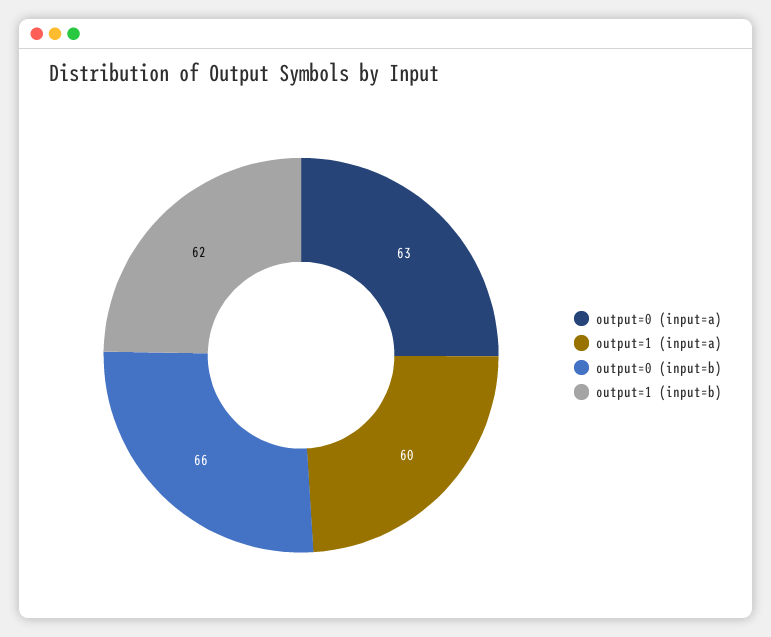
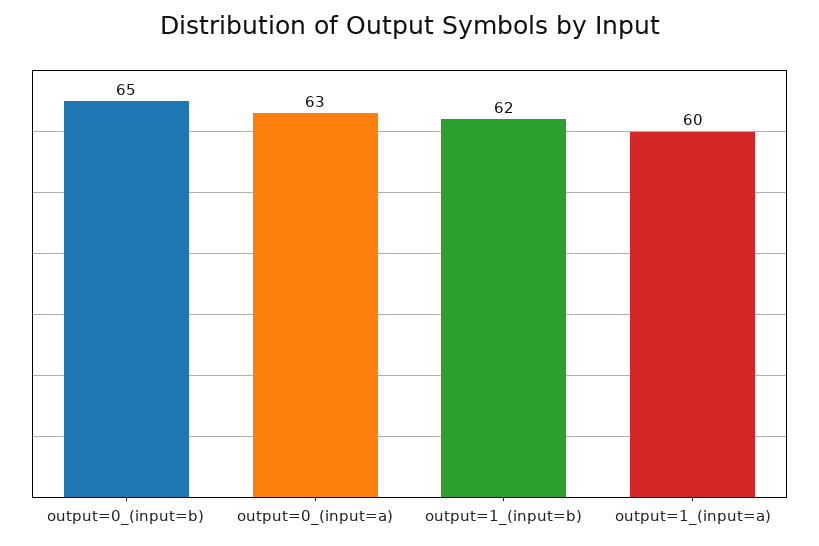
output=0 (input=b): 66 -> 65

